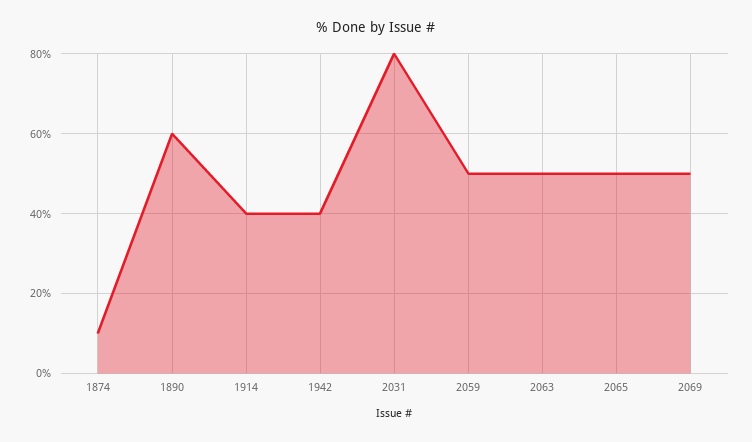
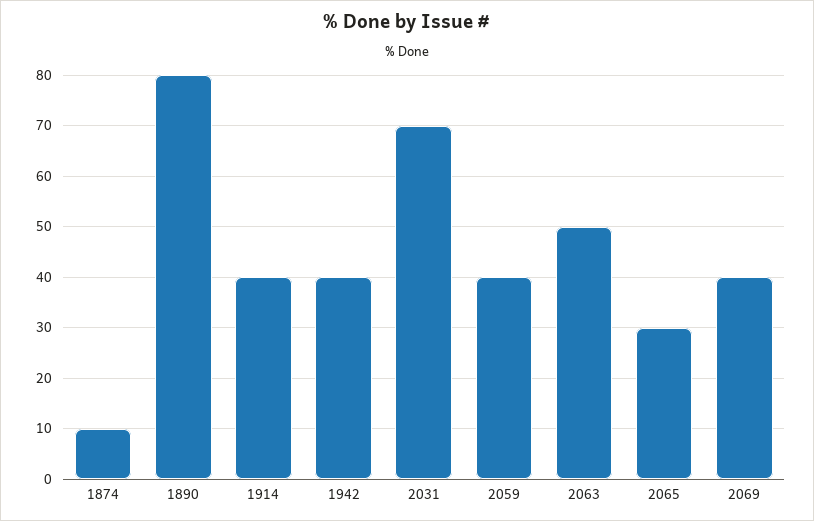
1890: 60 -> 80
2031: 80 -> 70
2059: 50 -> 40
2065: 50 -> 30
2069: 50 -> 40

